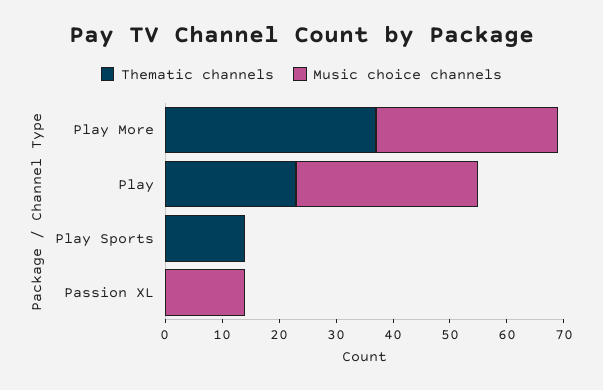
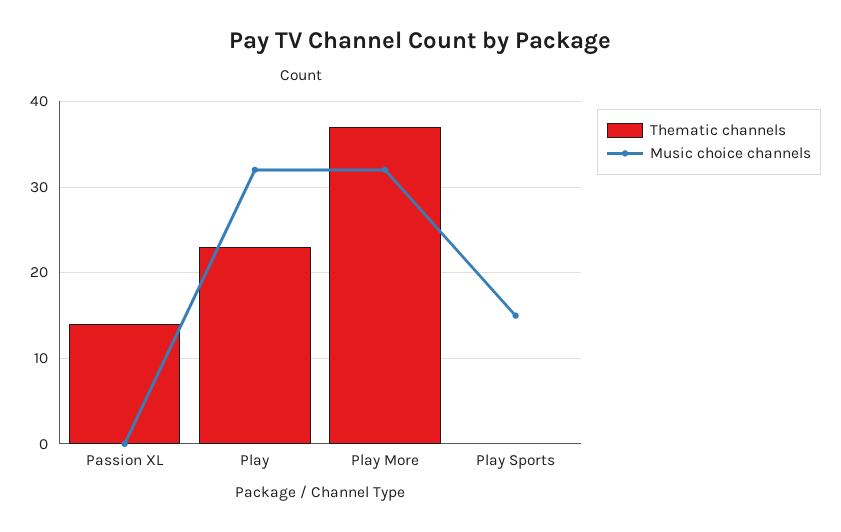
Thematic channels, Play Sports: 15 -> 0
Music choice channels, Play Sports: 0 -> 15
Thematic channels, Passion XL: 0 -> 14
Music choice channels, Passion XL: 15 -> 0

